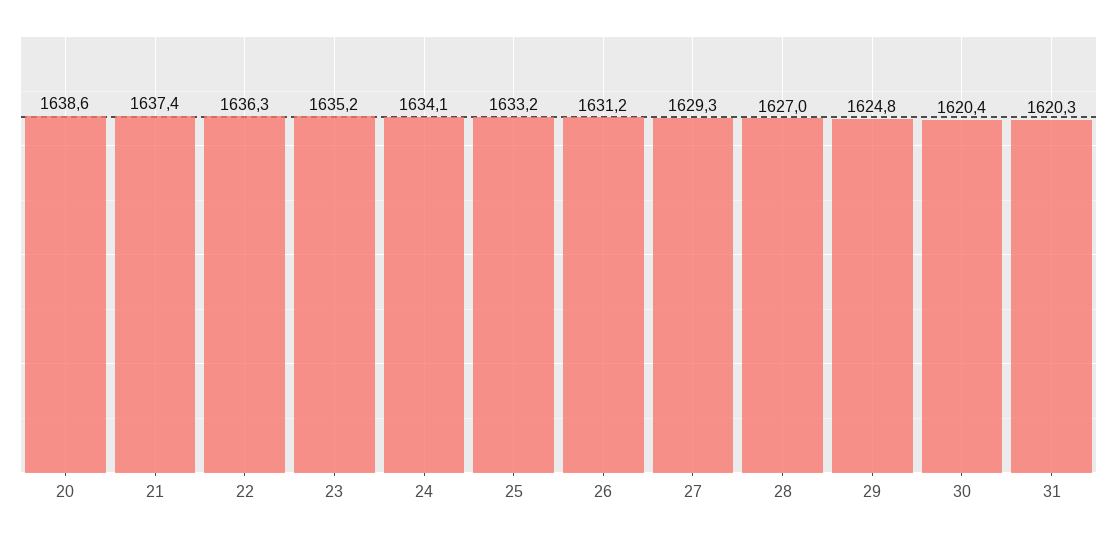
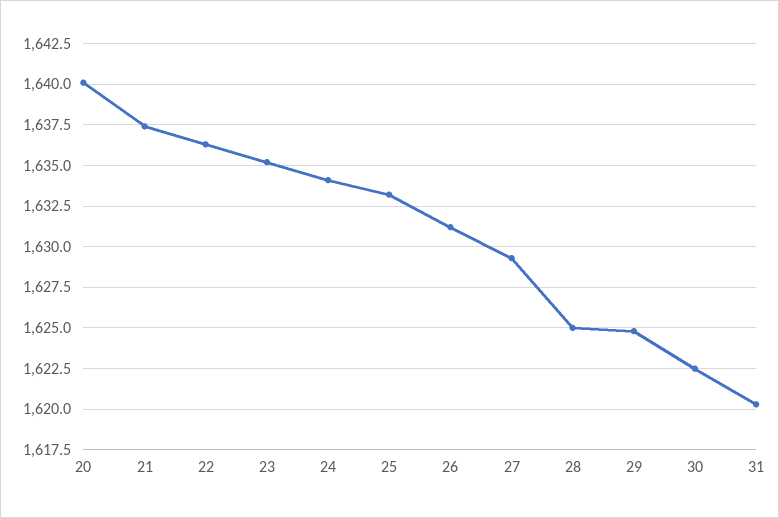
20: 1638.6 -> 1640
28: 1627 -> 1625
30: 1620.4 -> 1622.5

